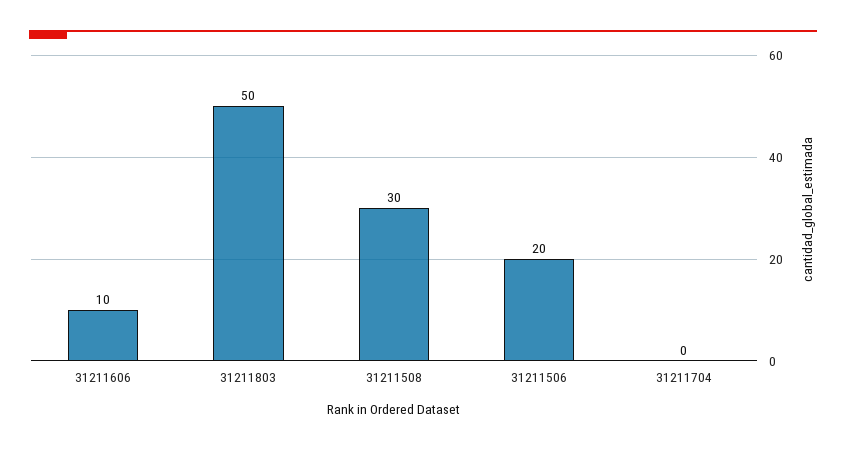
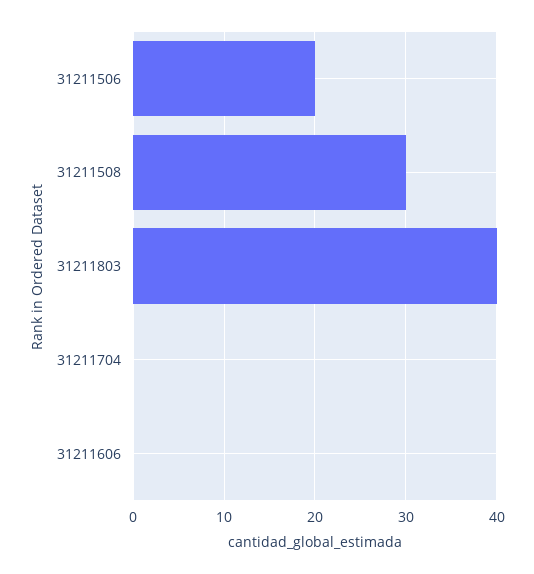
31211606: 10 -> 0
31211803: 50 -> 40

